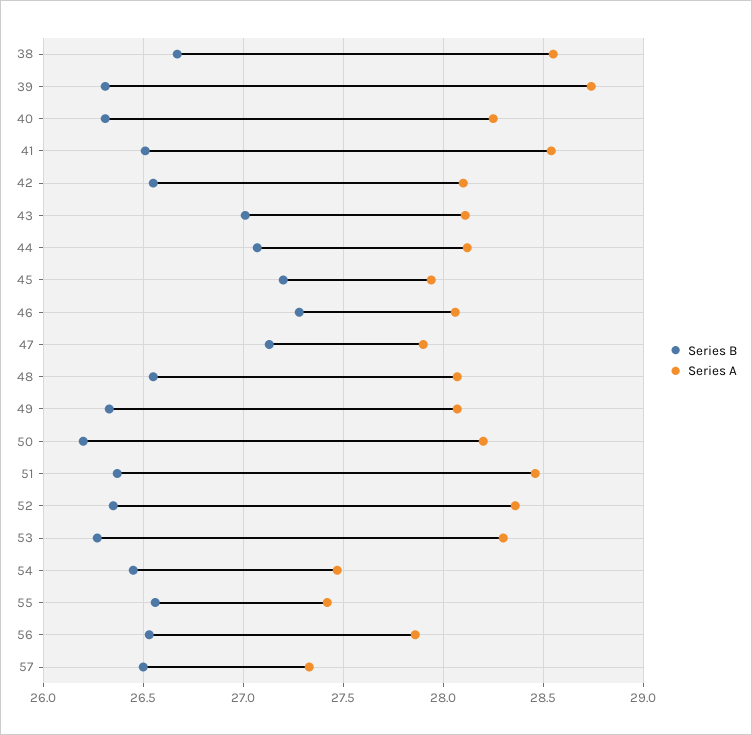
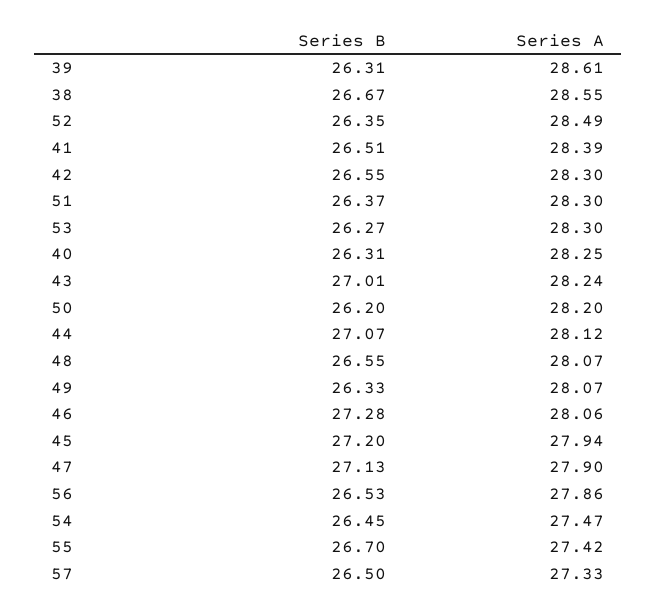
Series A, 39: 28.75 -> 28.61
Series A, 41: 28.55 -> 28.39
Series A, 42: 28.1 -> 28.3
Series A, 43: 28.1 -> 28.24
Series A, 51: 28.45 -> 28.3
Series A, 52: 28.35 -> 28.49
Series B, 55: 26.55 -> 26.7

